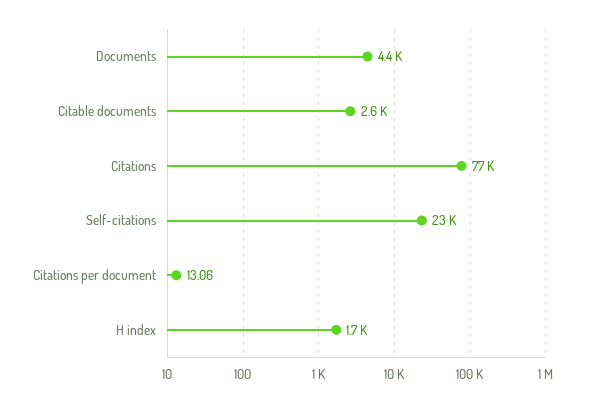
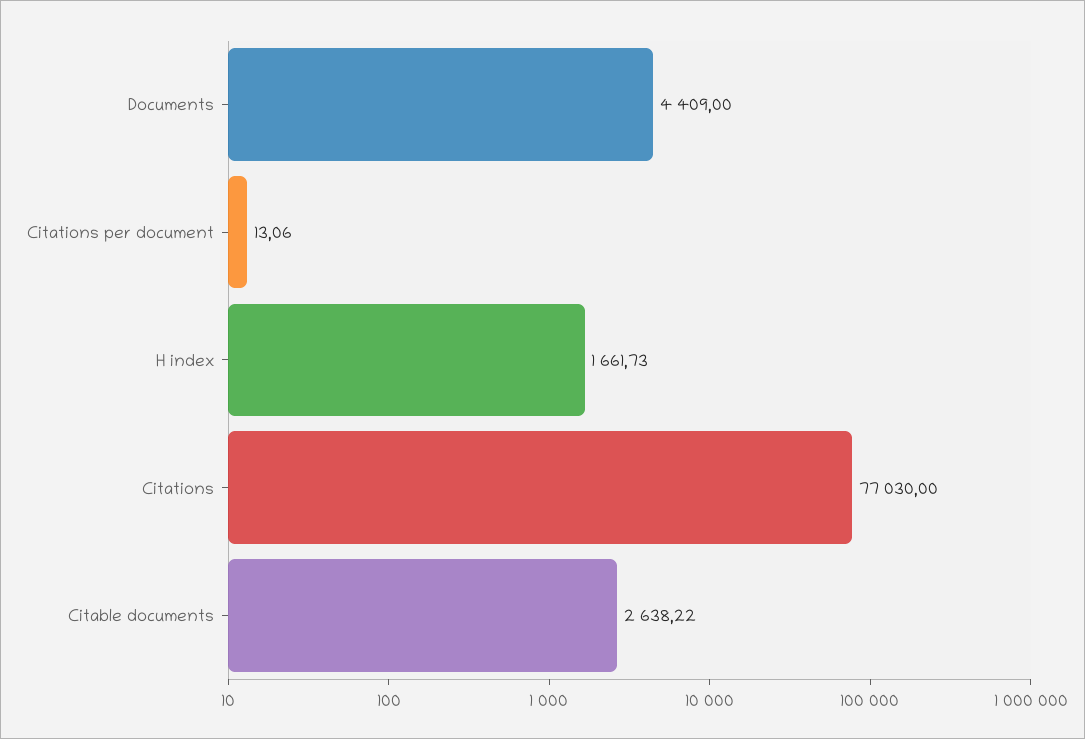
Self-citations: 23000 -> none

